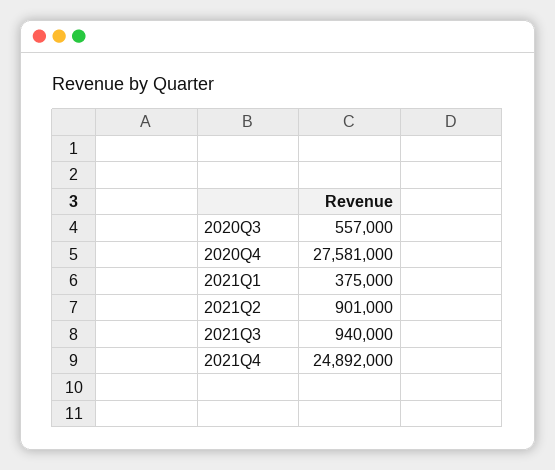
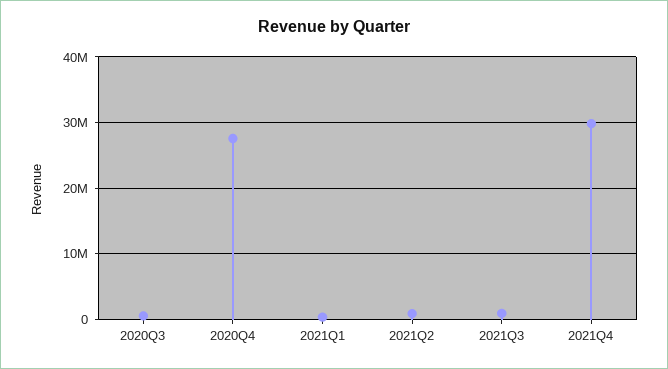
2021Q4: 24892000 -> 30000000

